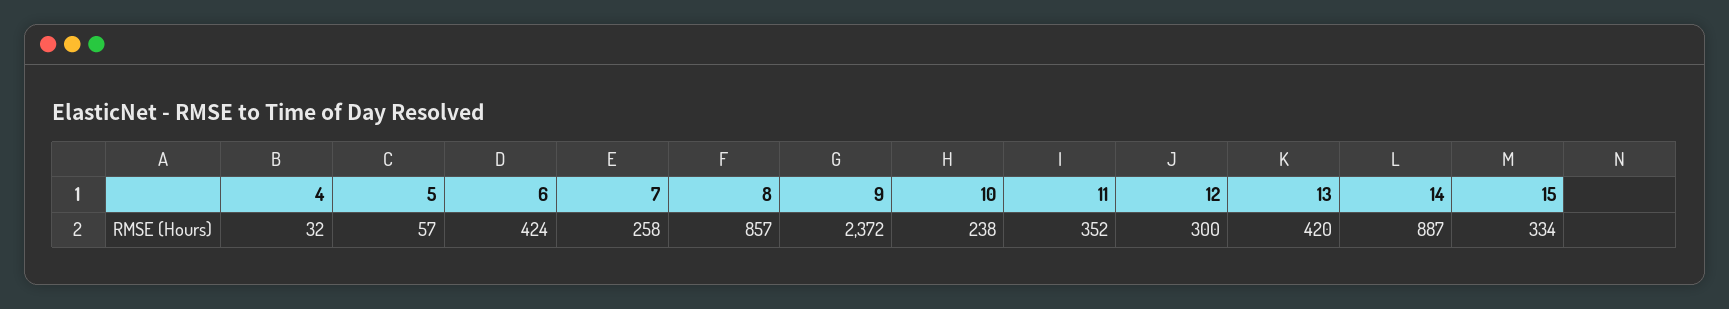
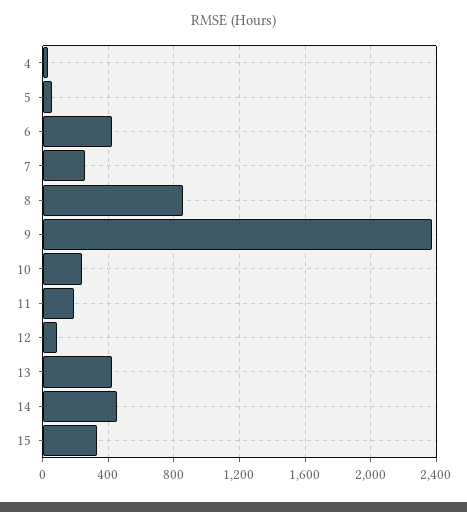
11: 352 -> 200
12: 300 -> 100
14: 887 -> 450

